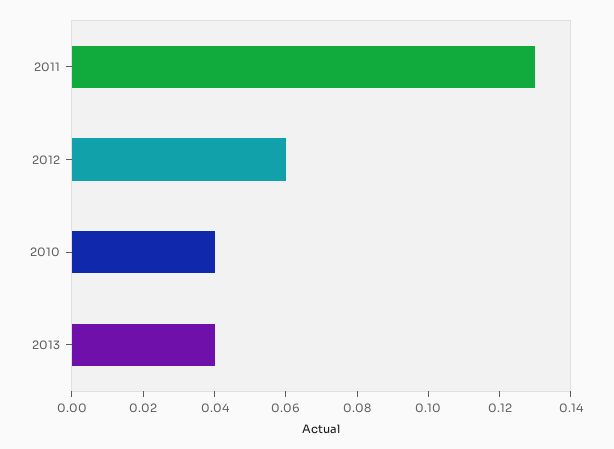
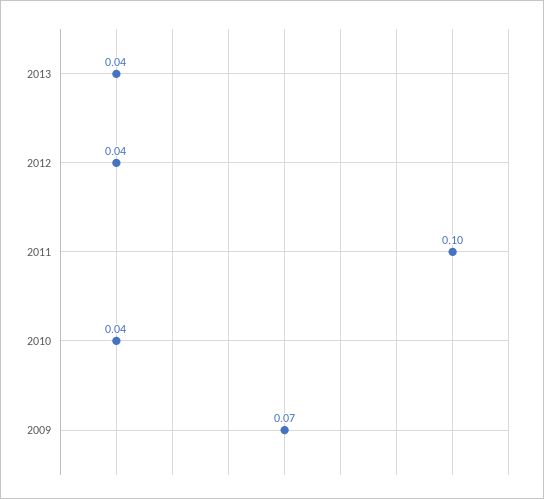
2011: 0.13 -> 0.1
2012: 0.06 -> 0.04
2009: none -> 0.07

